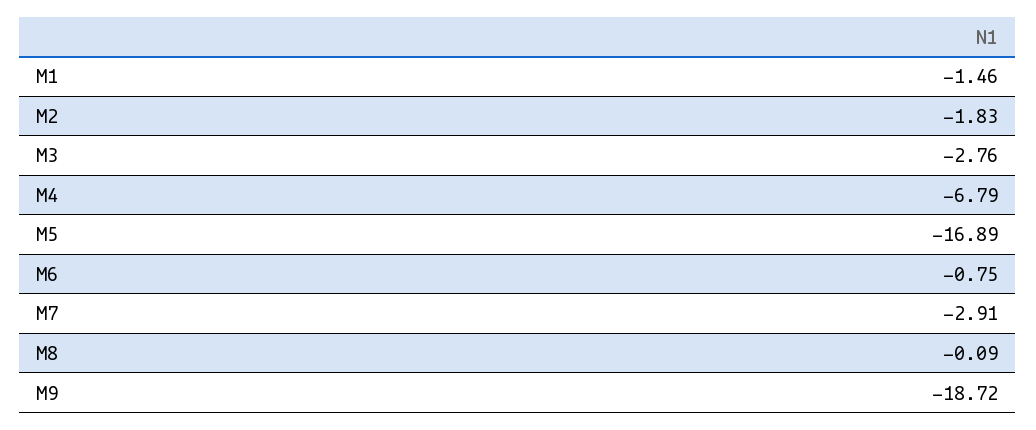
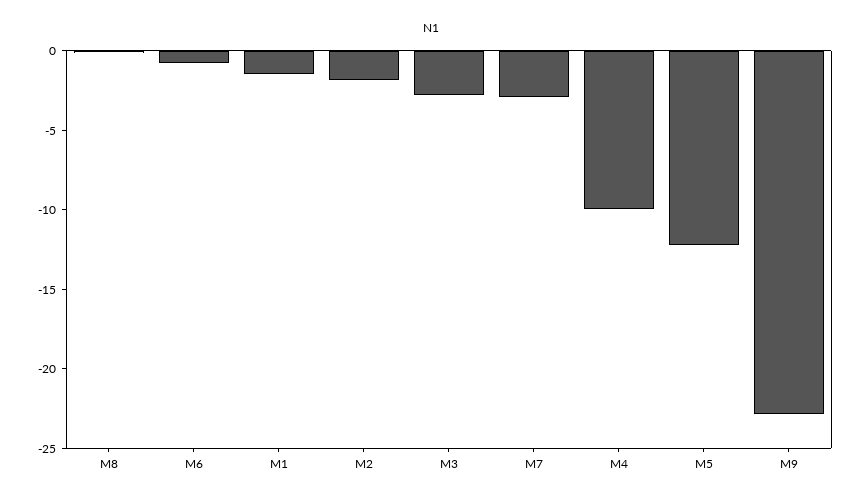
M4: -6.79 -> -10
M5: -16.89 -> -12
M9: -18.72 -> -23

